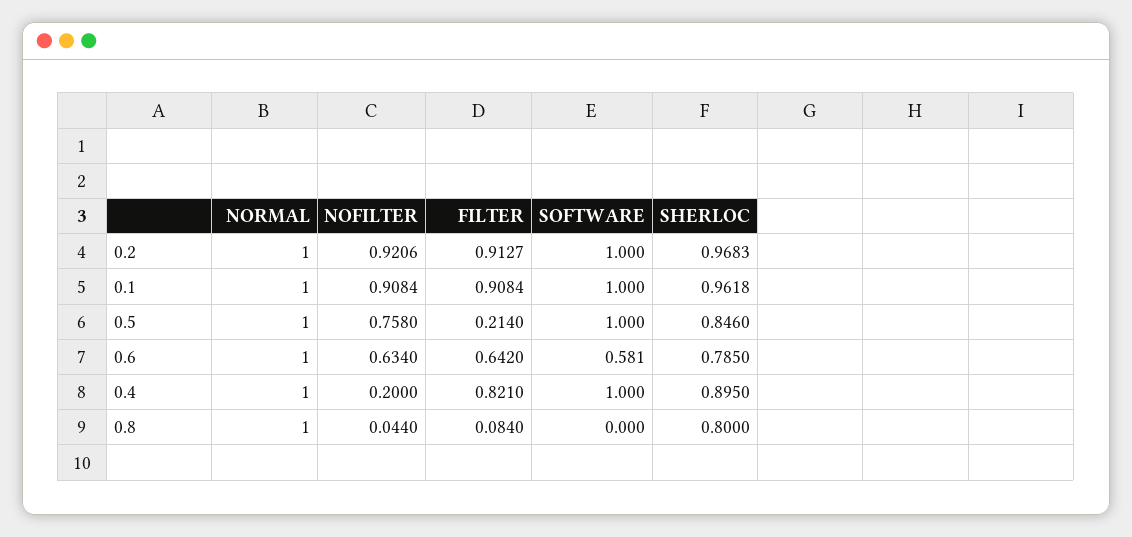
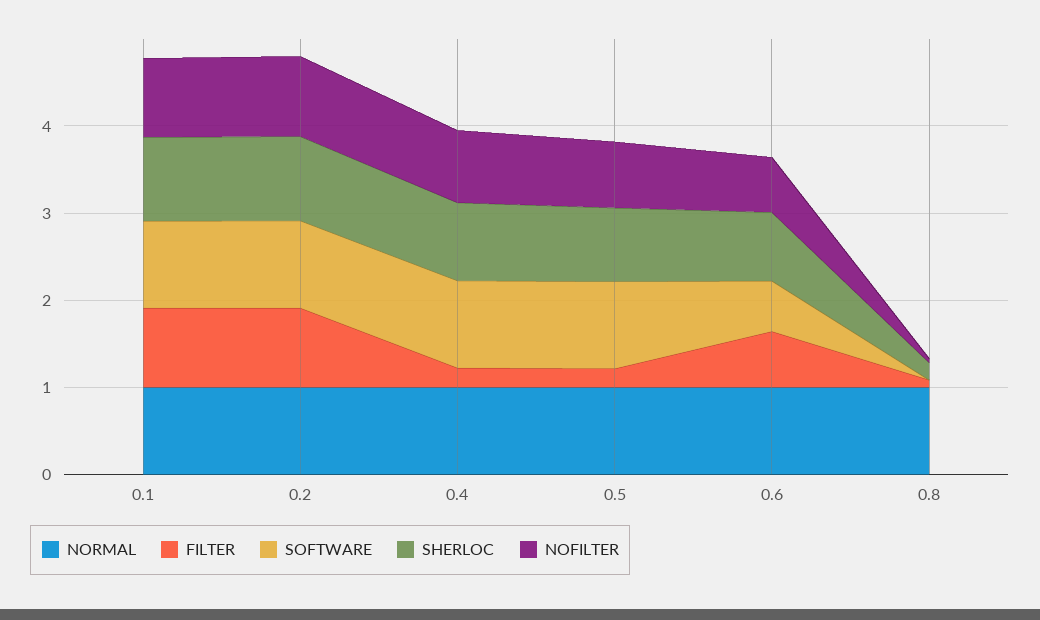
NOFILTER, 0.4: 0.2 -> 0.8
FILTER, 0.4: 0.821 -> 0.2
SHERLOC, 0.8: 0.8 -> 0.2

